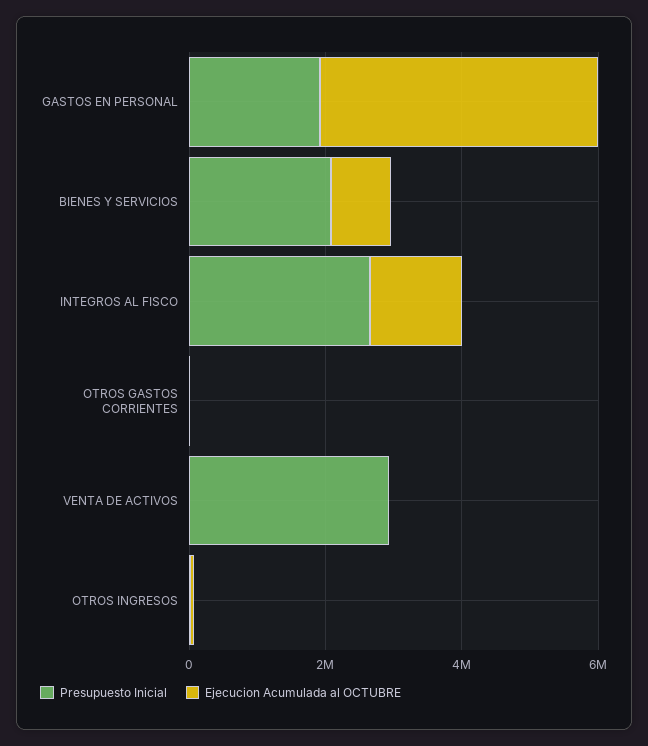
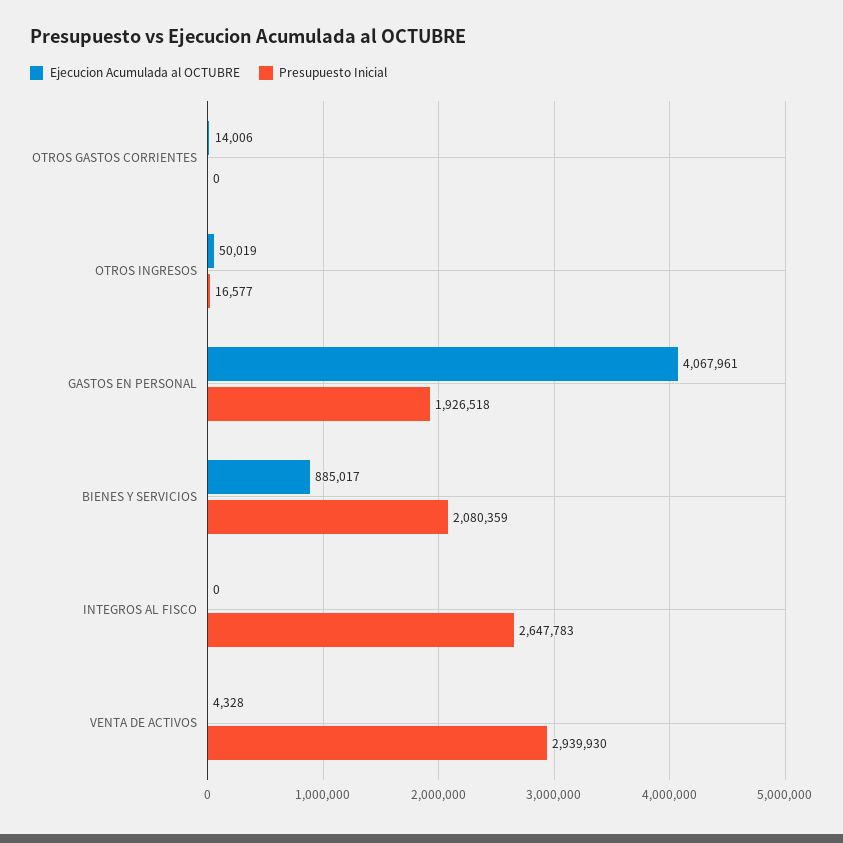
Ejecucion Acumulada al OCTUBRE, INTEGROS AL FISCO: 1500000 -> 0

